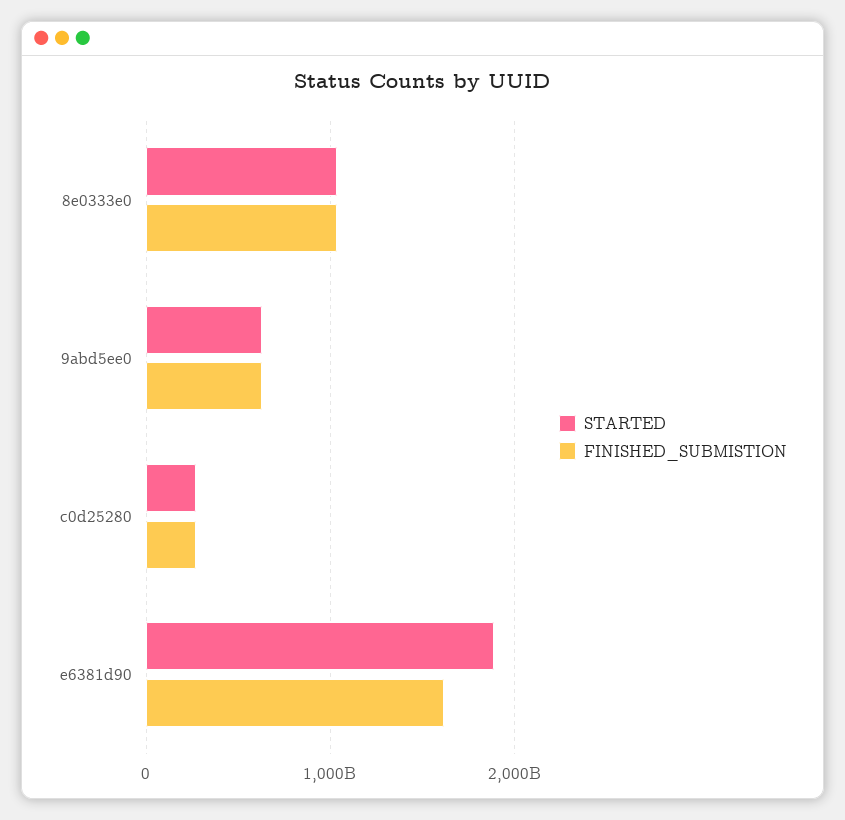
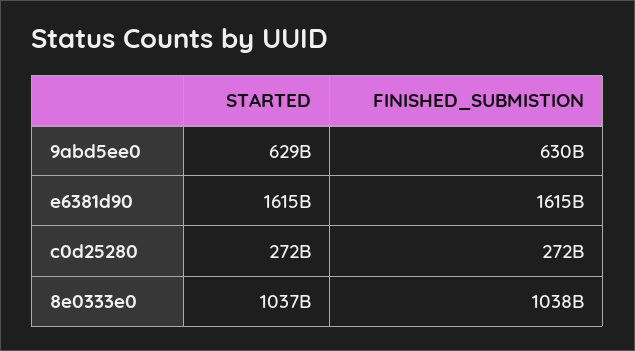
STARTED, e6381d90: 1900000000000 -> 1615000000000

